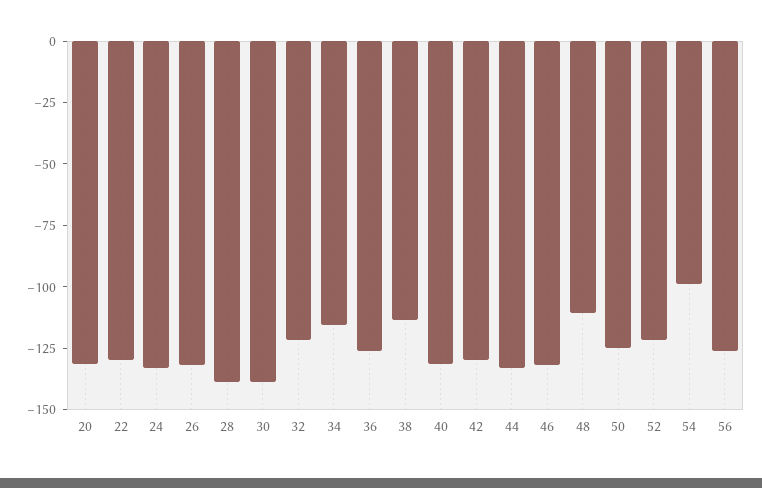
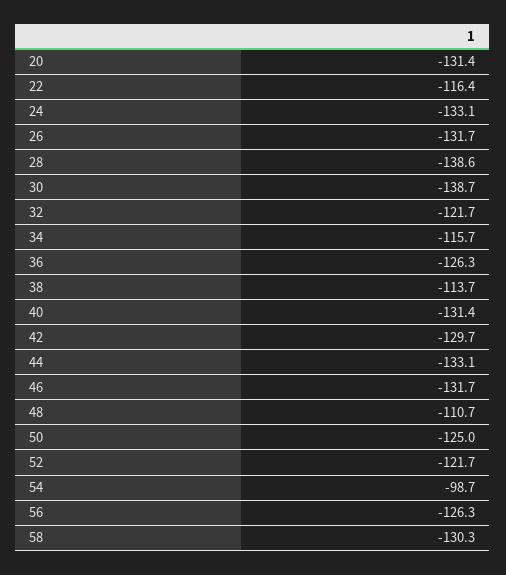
22: -130 -> -116.4
58: none -> -130.3

